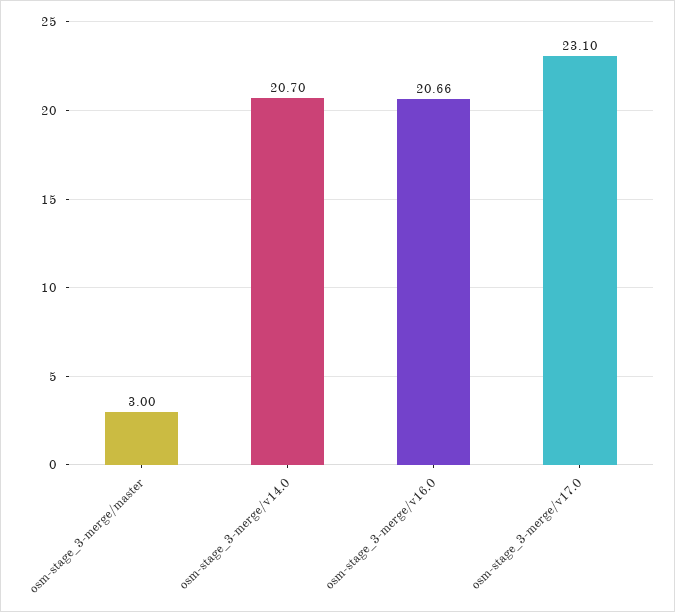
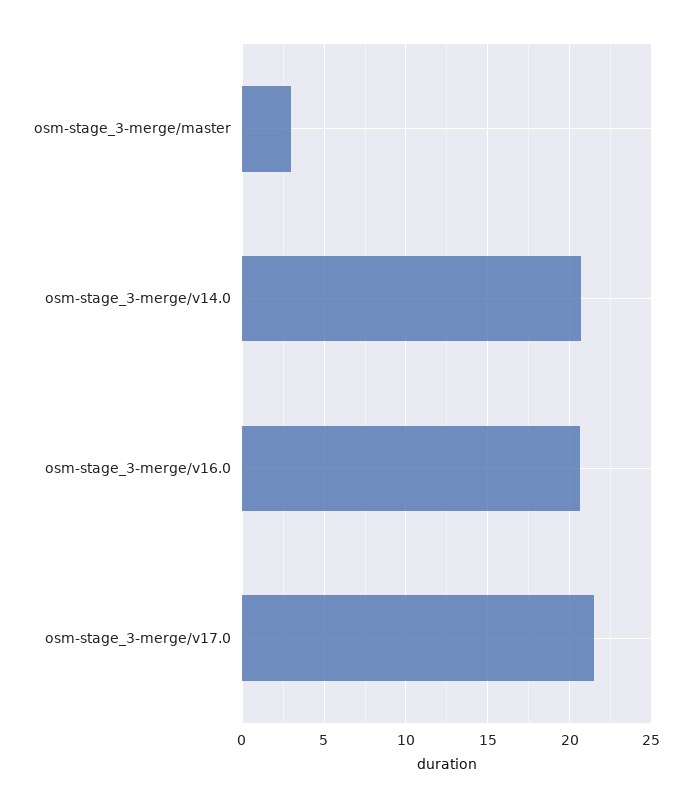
osm-stage_3-merge/v17.0: 23.1 -> 21.5

